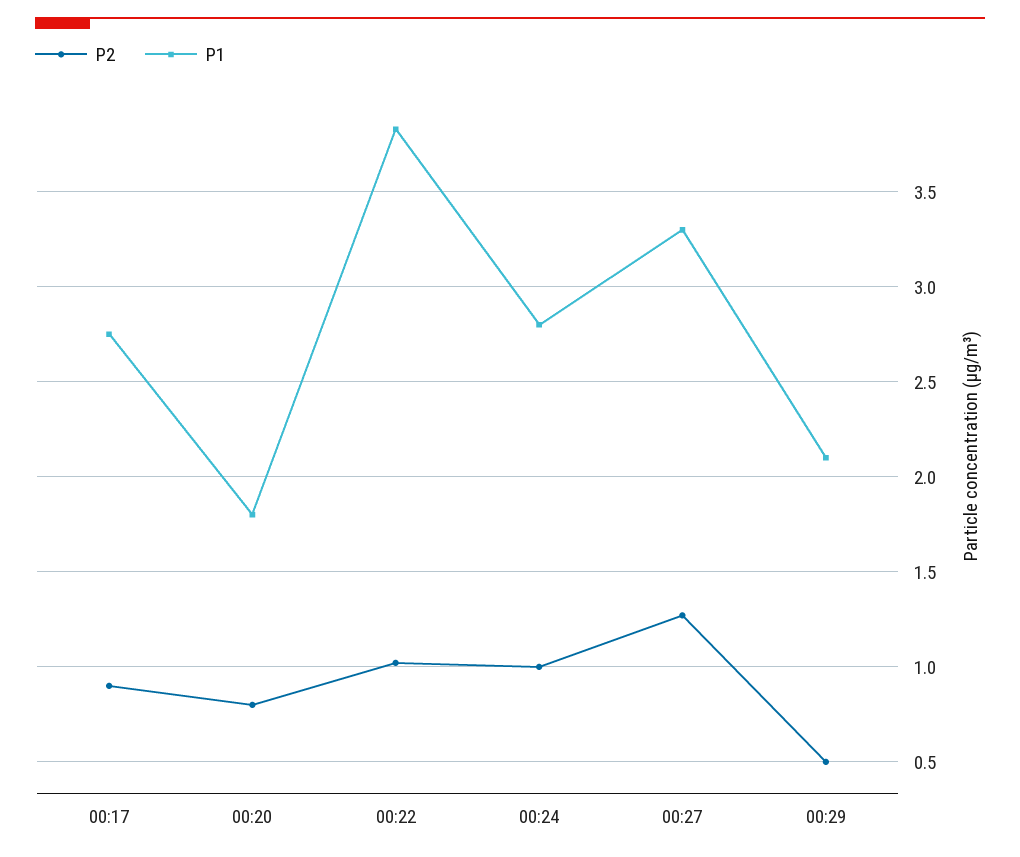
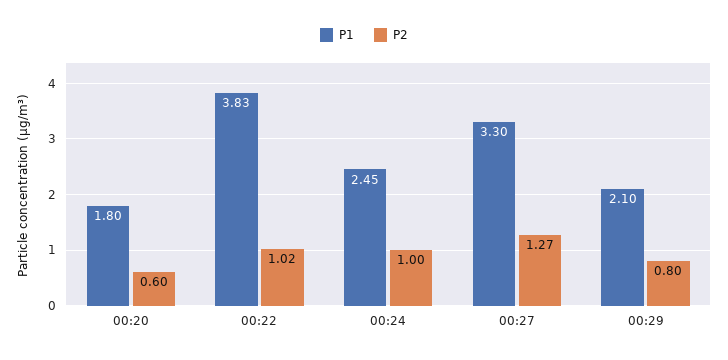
P2, 00:17: 0.9 -> none
P1, 00:17: 2.75 -> none
P2, 00:20: 0.8 -> 0.6
P1, 00:24: 2.8 -> 2.45
P2, 00:29: 0.5 -> 0.8

